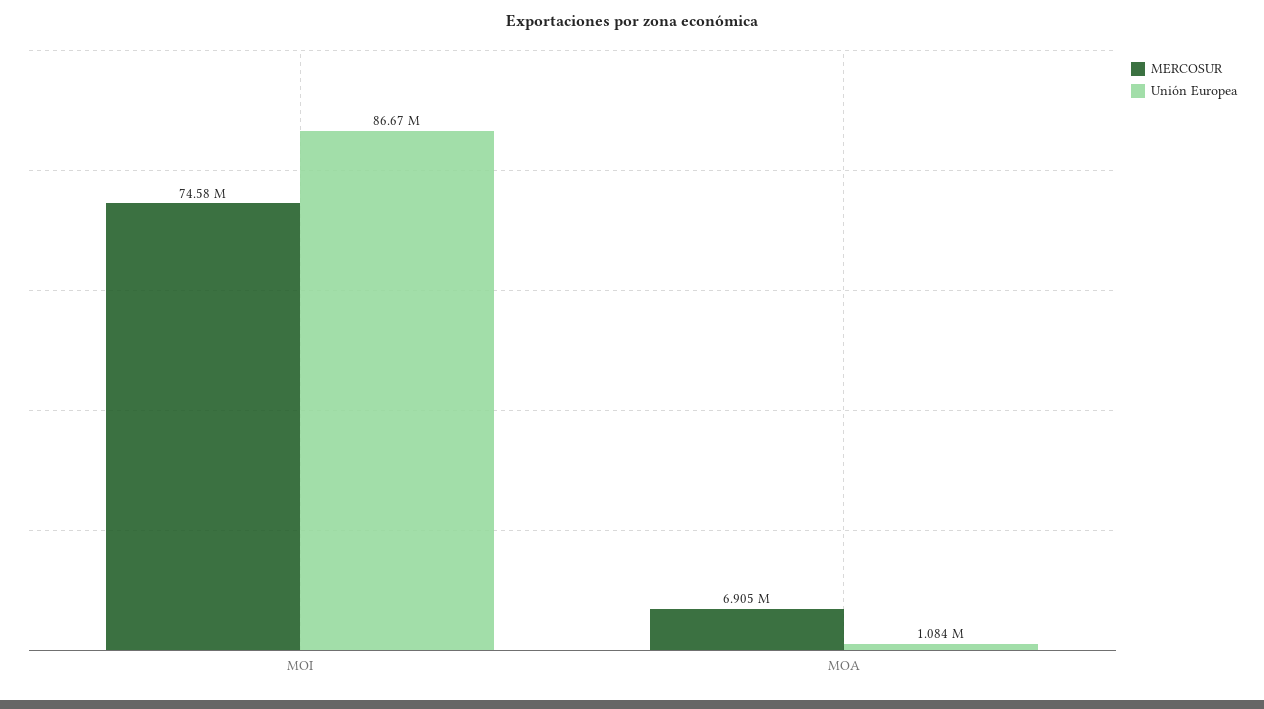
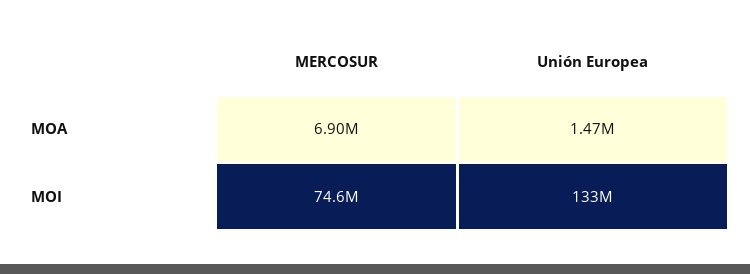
Unión Europea, MOI: 86670000 -> 133000000
Unión Europea, MOA: 1084000 -> 1470000

